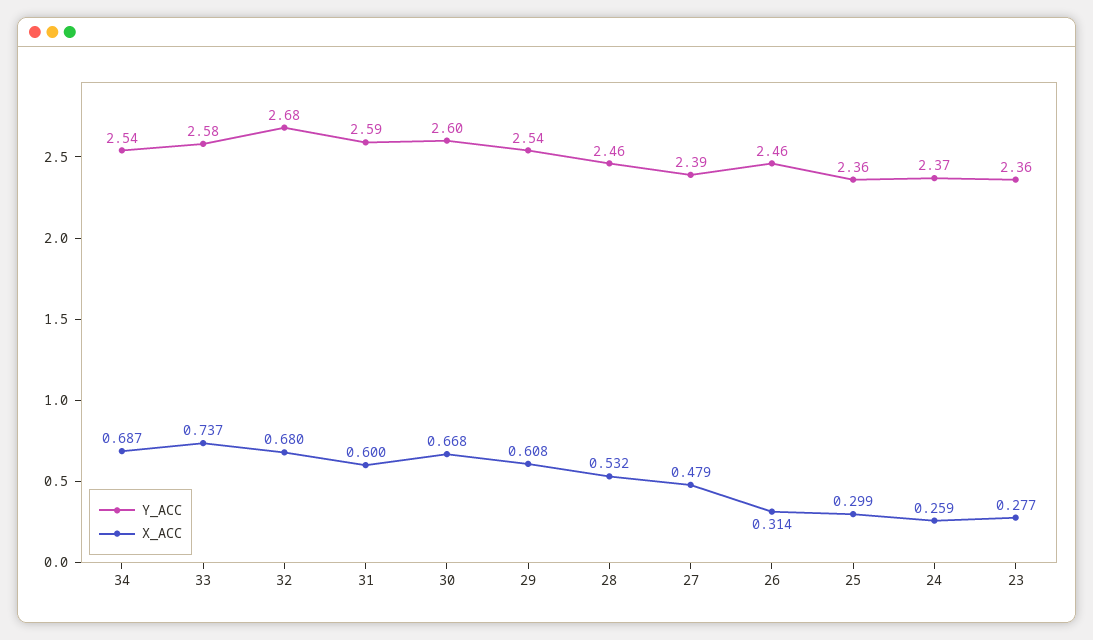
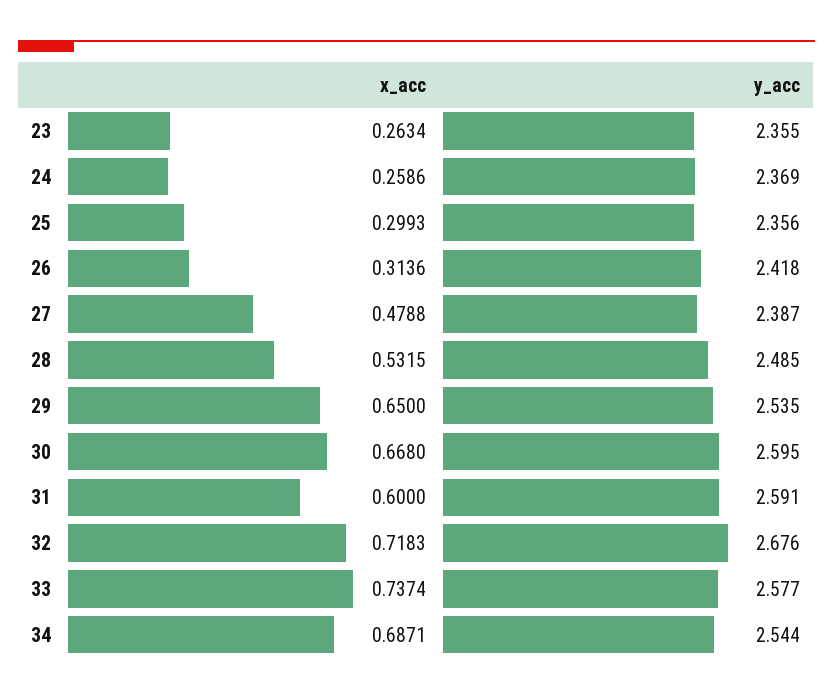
X_ACC, 32: 0.68 -> 0.7183
X_ACC, 29: 0.608 -> 0.65
Y_ACC, 28: 2.46 -> 2.485
Y_ACC, 26: 2.46 -> 2.418
X_ACC, 23: 0.277 -> 0.2634

